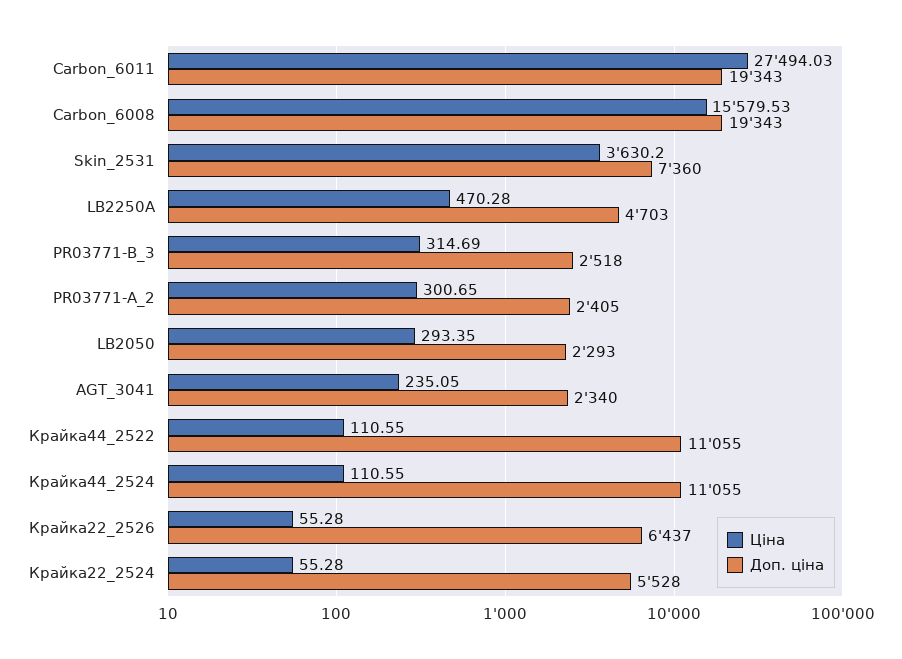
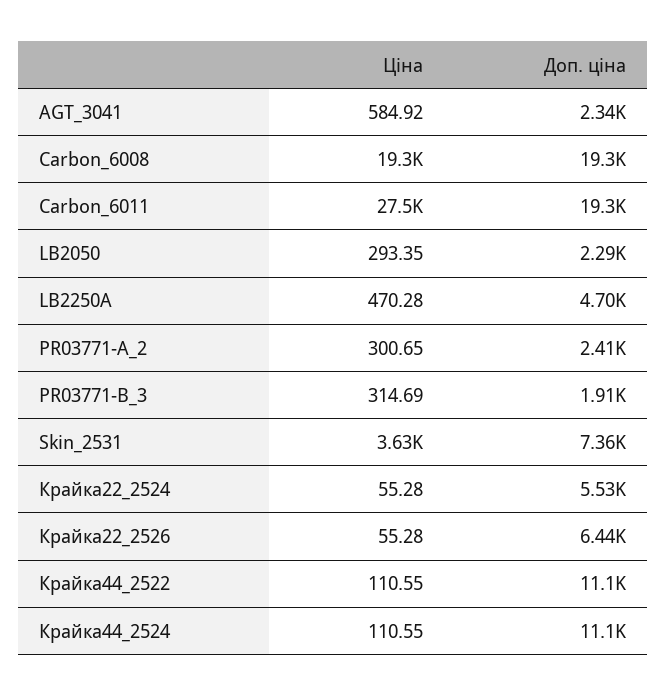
Ціна, Carbon_6008: 15579.53 -> 19300
Доп. ціна, PR03771-B_3: 2518 -> 1910
Ціна, AGT_3041: 235.05 -> 584.92

